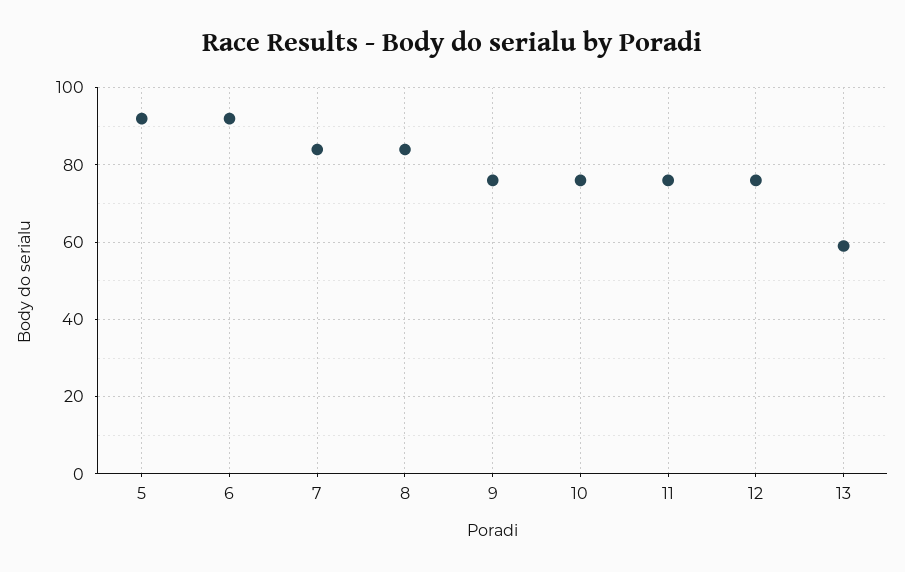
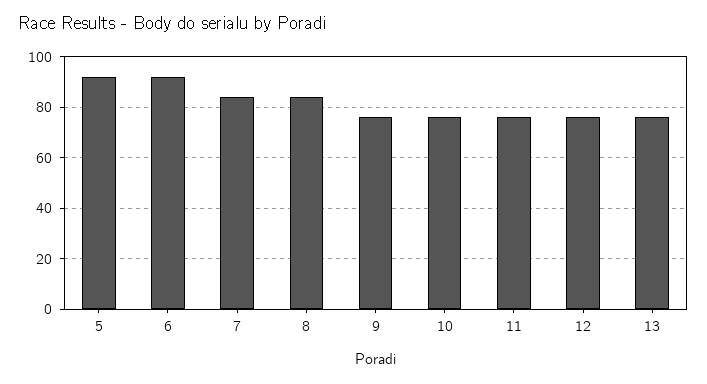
13: 60 -> 75

